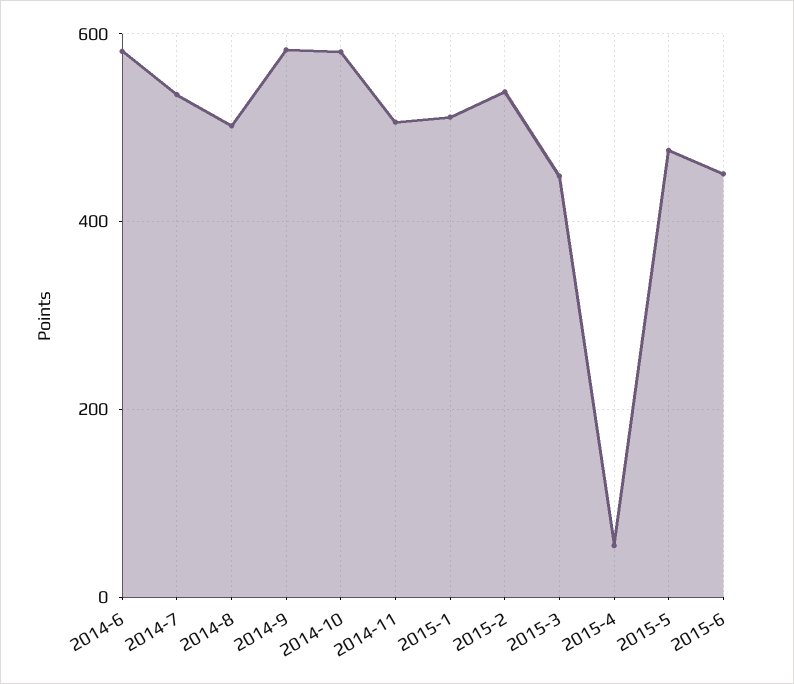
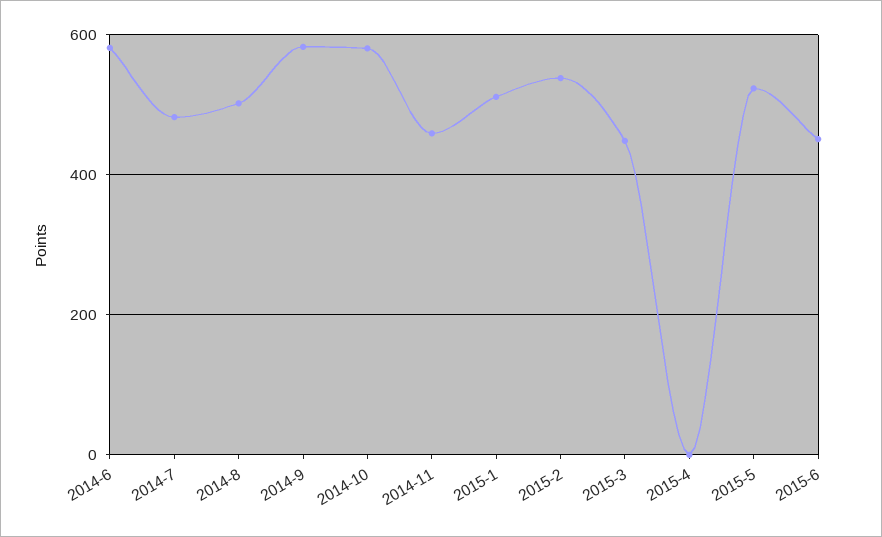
2014-7: 540 -> 480
2014-11: 500 -> 460
2015-4: 60 -> 0
2015-5: 480 -> 520

